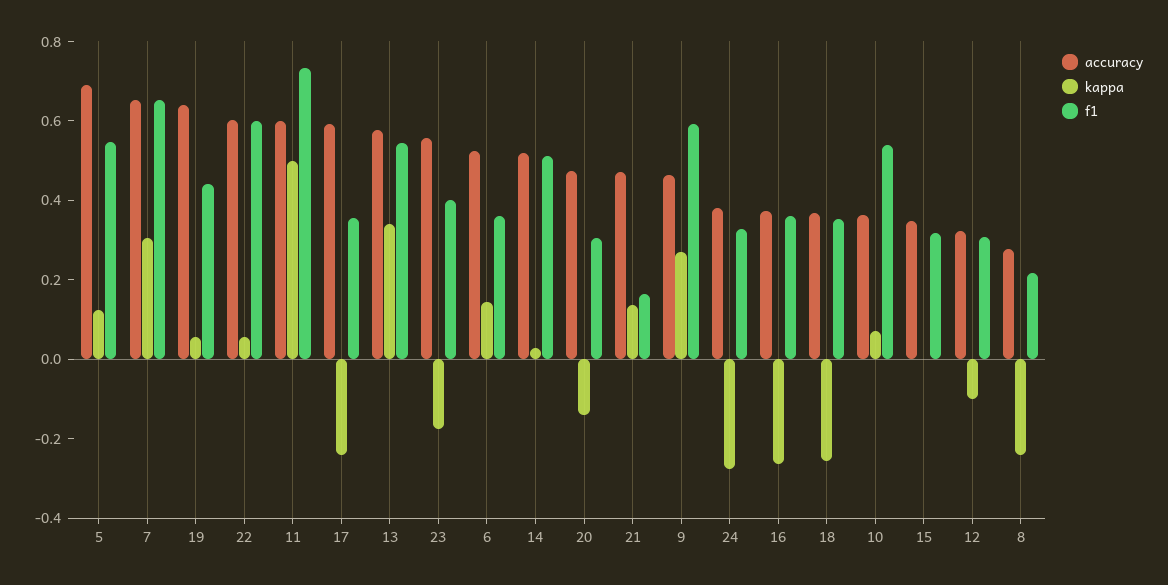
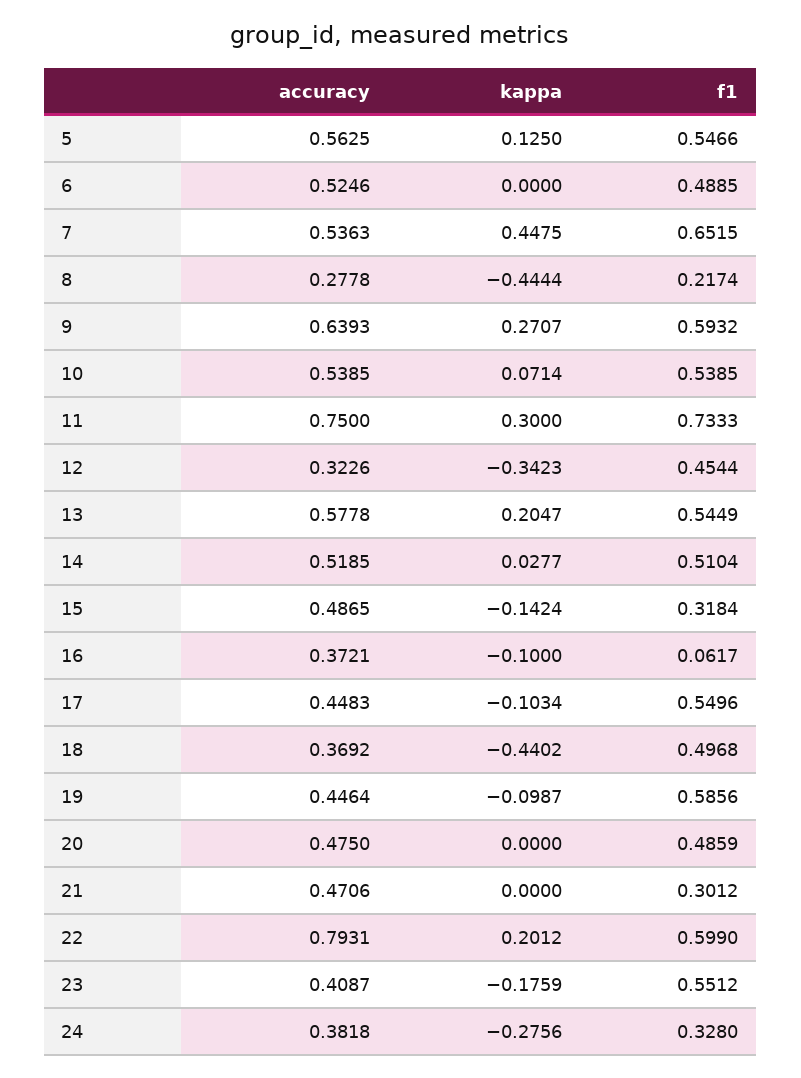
accuracy, 5: 0.7 -> 0.5625
accuracy, 7: 0.65 -> 0.5363
kappa, 7: 0.3 -> 0.4475
accuracy, 19: 0.65 -> 0.4464
kappa, 19: 0.05 -> -0.0987
f1, 19: 0.45 -> 0.5856
accuracy, 22: 0.6 -> 0.7931
kappa, 22: 0.05 -> 0.2012
accuracy, 11: 0.6 -> 0.75
kappa, 11: 0.5 -> 0.3
accuracy, 17: 0.6 -> 0.4483
kappa, 17: -0.25 -> -0.1034
f1, 17: 0.35 -> 0.5496
kappa, 13: 0.35 -> 0.2047
accuracy, 23: 0.55 -> 0.4087
f1, 23: 0.4 -> 0.5512
kappa, 6: 0.15 -> 0
f1, 6: 0.35 -> 0.4885
kappa, 20: -0.15 -> 0
f1, 20: 0.3 -> 0.4859
kappa, 21: 0.15 -> 0
f1, 21: 0.15 -> 0.3012
accuracy, 9: 0.45 -> 0.6393
kappa, 16: -0.25 -> -0.1
f1, 16: 0.35 -> 0.0617
kappa, 18: -0.25 -> -0.4402
f1, 18: 0.35 -> 0.4968
accuracy, 10: 0.35 -> 0.5385
accuracy, 15: 0.35 -> 0.4865
kappa, 15: 0 -> -0.1424
kappa, 12: -0.1 -> -0.3423
f1, 12: 0.3 -> 0.4544
kappa, 8: -0.25 -> -0.4444

